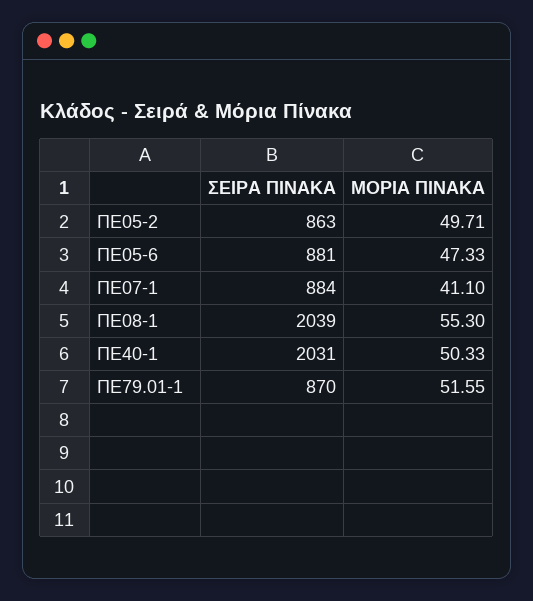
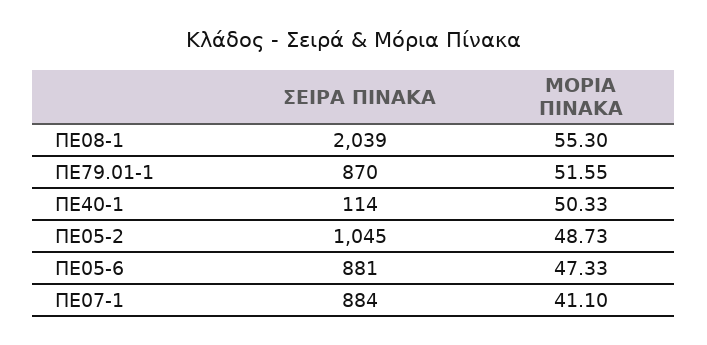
ΣΕΙΡΑ ΠΙΝΑΚΑ, ΠΕ05-2: 863 -> 1045
ΜΟΡΙΑ ΠΙΝΑΚΑ, ΠΕ05-2: 49.71 -> 48.73
ΣΕΙΡΑ ΠΙΝΑΚΑ, ΠΕ40-1: 2031 -> 114

